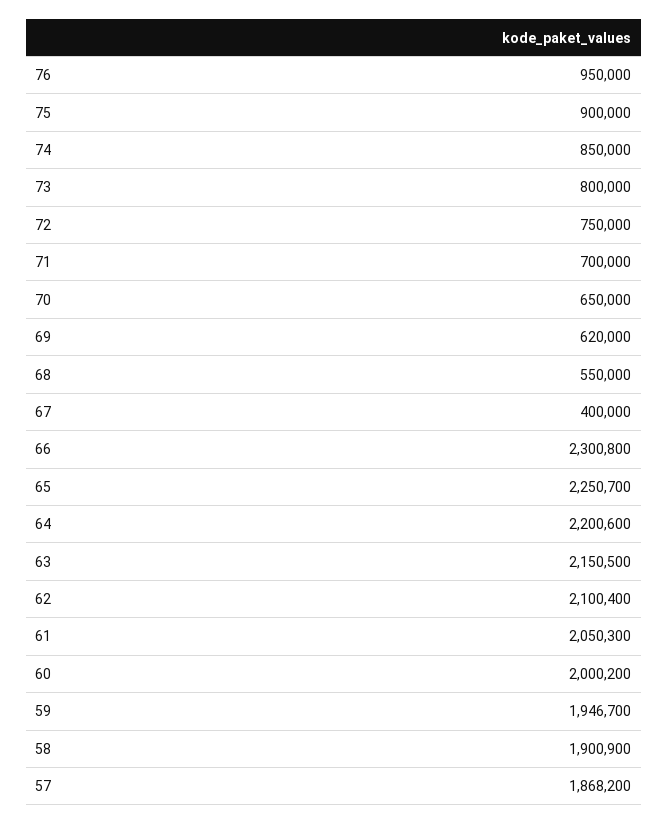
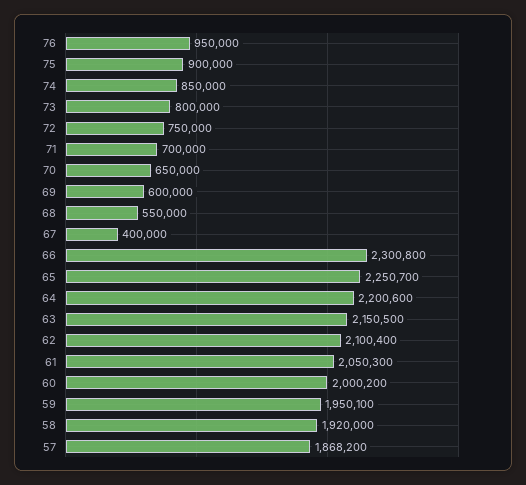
69: 620000 -> 600000
59: 1946700 -> 1950100
58: 1900900 -> 1920000

